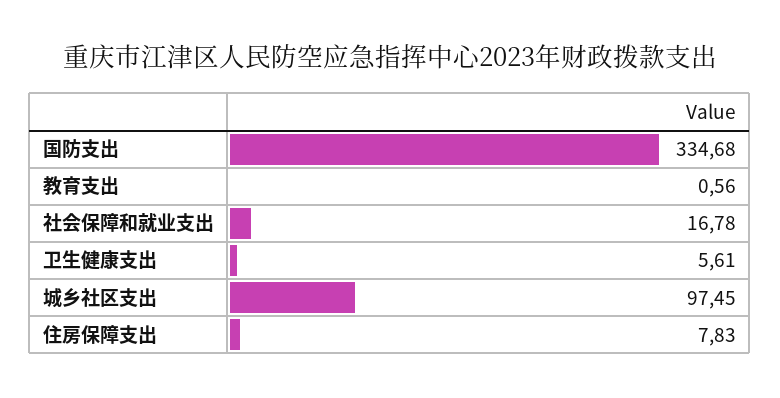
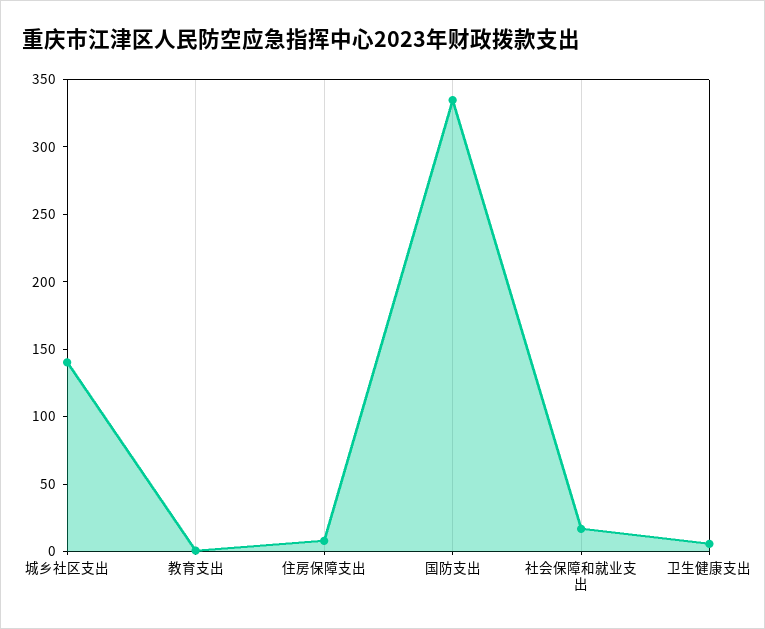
城乡社区支出: 97.45 -> 140

